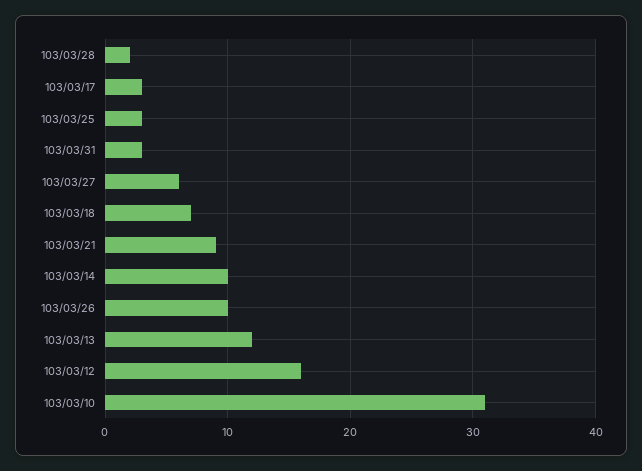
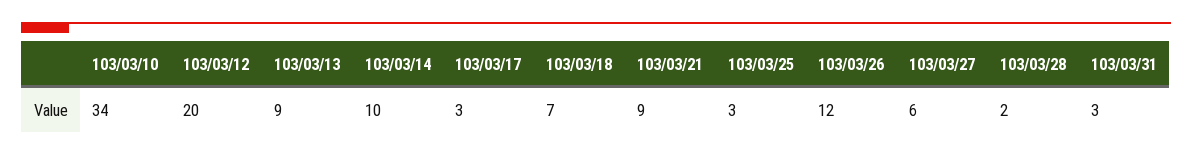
103/03/26: 10 -> 12
103/03/13: 12 -> 9
103/03/12: 16 -> 20
103/03/10: 31 -> 34

